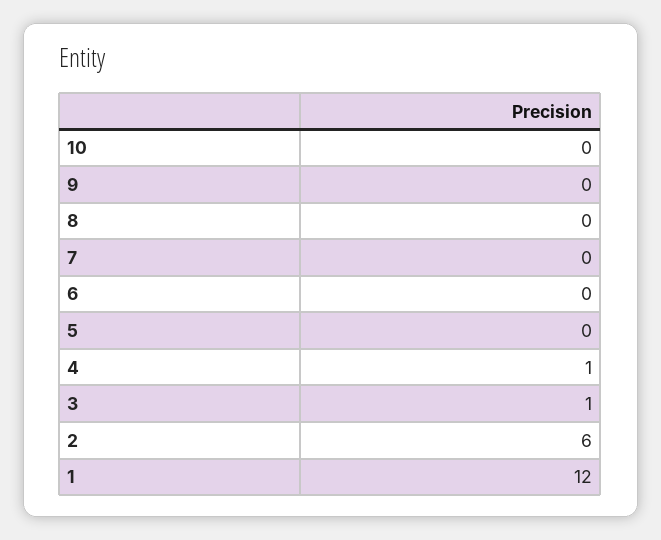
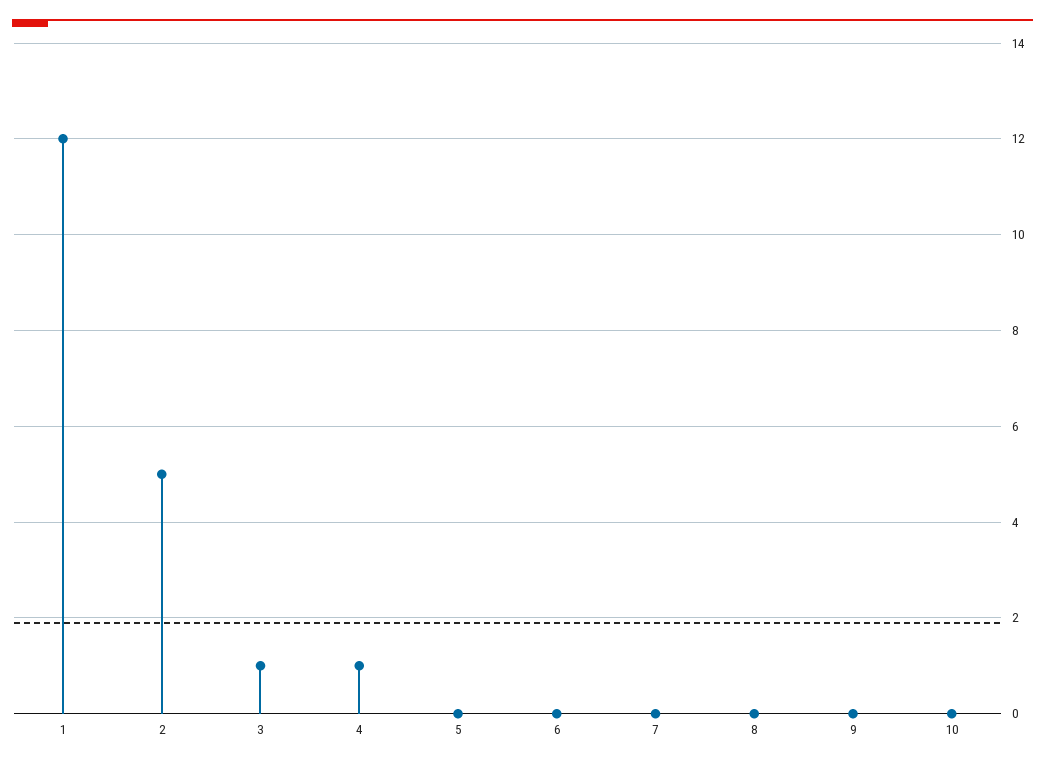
2: 6 -> 5

